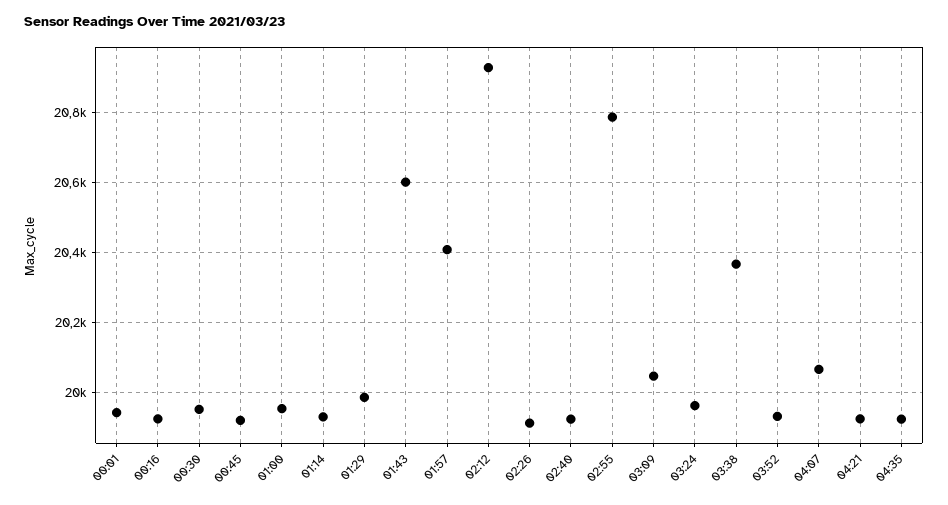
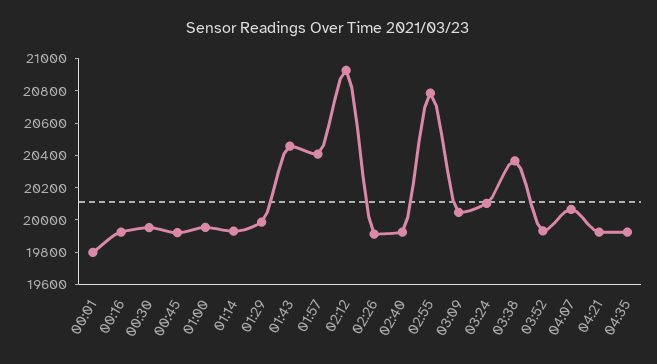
00:01: 19940 -> 19800
01:43: 20600 -> 20450
03:24: 19960 -> 20100

